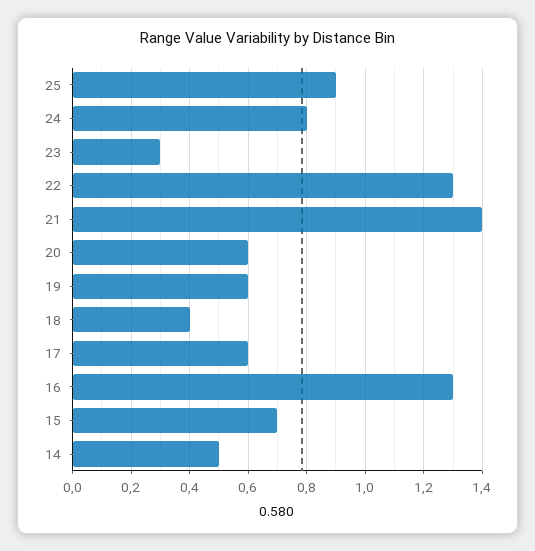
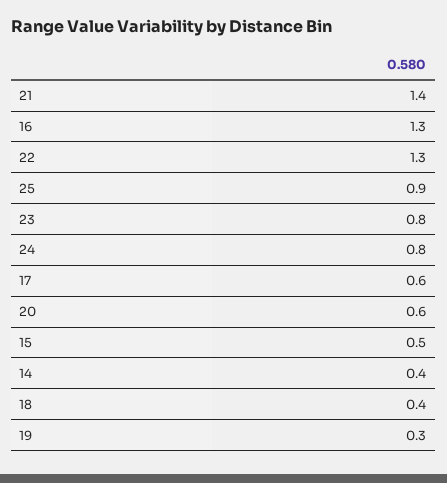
23: 0.3 -> 0.8
19: 0.6 -> 0.3
15: 0.7 -> 0.5
14: 0.5 -> 0.4

